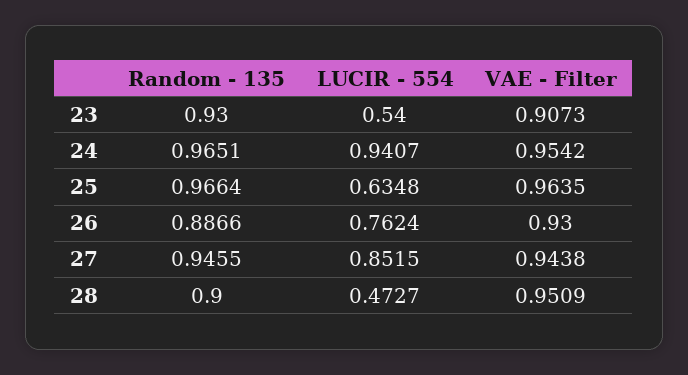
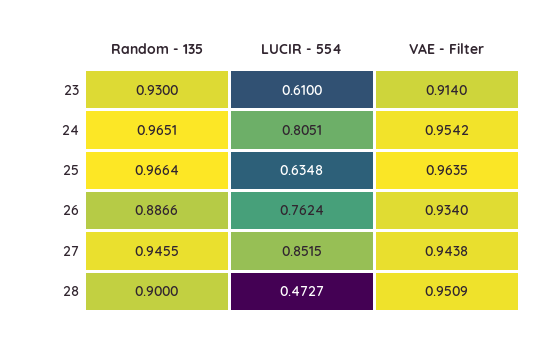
LUCIR - 554, 23: 0.54 -> 0.61
VAE - Filter, 23: 0.9073 -> 0.914
LUCIR - 554, 24: 0.9407 -> 0.8051
VAE - Filter, 26: 0.93 -> 0.934

